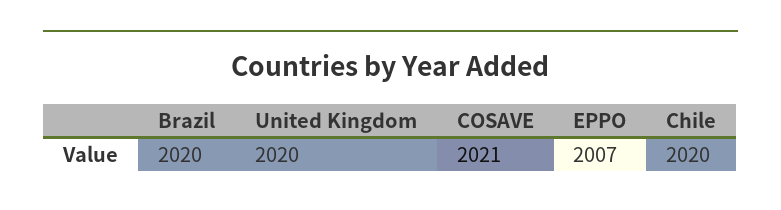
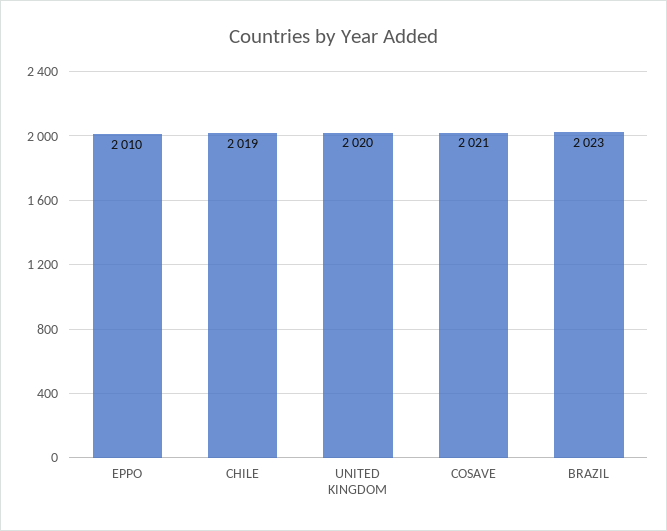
Brazil: 2020 -> 2023
EPPO: 2007 -> 2010
Chile: 2020 -> 2019

